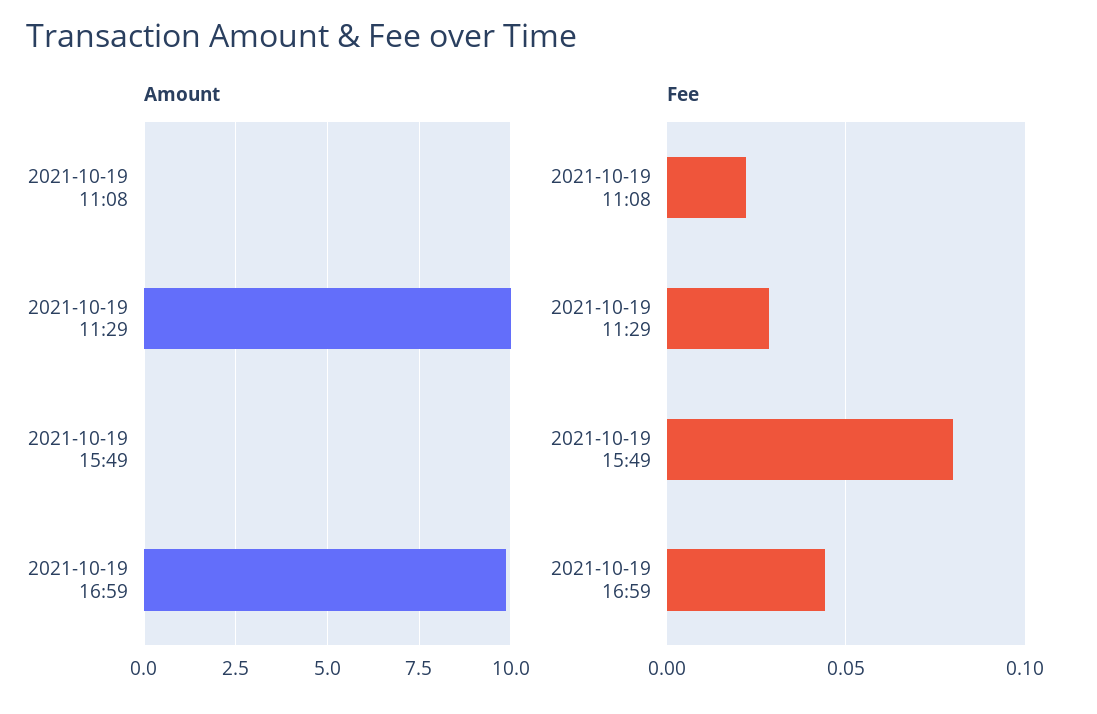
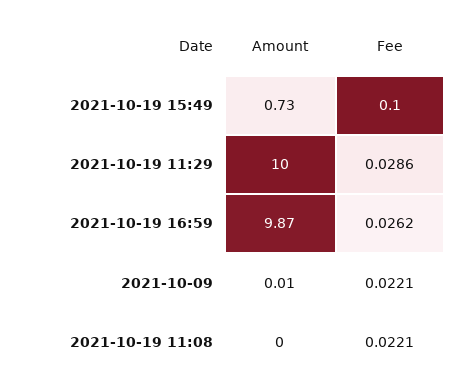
Amount, 2021-10-19 15:49: 0 -> 0.73
Fee, 2021-10-19 15:49: 0.08 -> 0.1
Fee, 2021-10-19 16:59: 0.045 -> 0.0262
Amount, 2021-10-09: none -> 0.01
Fee, 2021-10-09: none -> 0.0221

